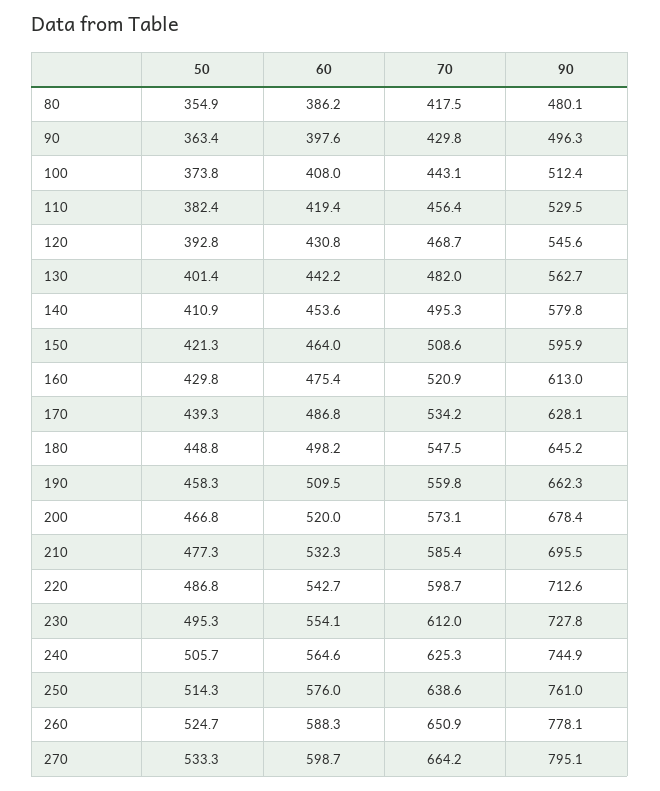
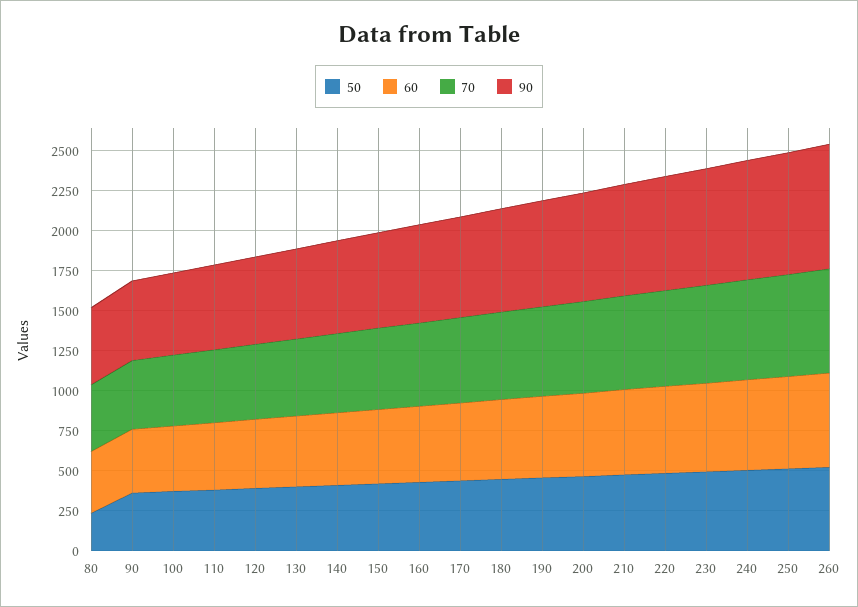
50, 80: 354.9 -> 250
50, 270: 533.3 -> none
60, 270: 598.7 -> none
70, 270: 664.2 -> none
90, 270: 795.1 -> none

